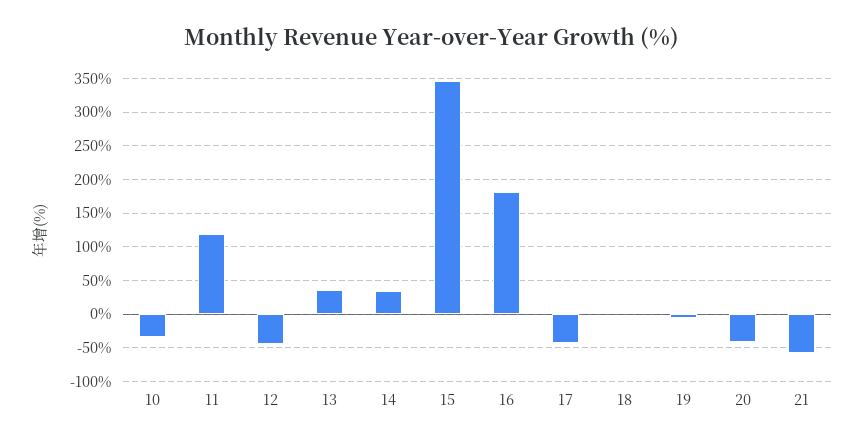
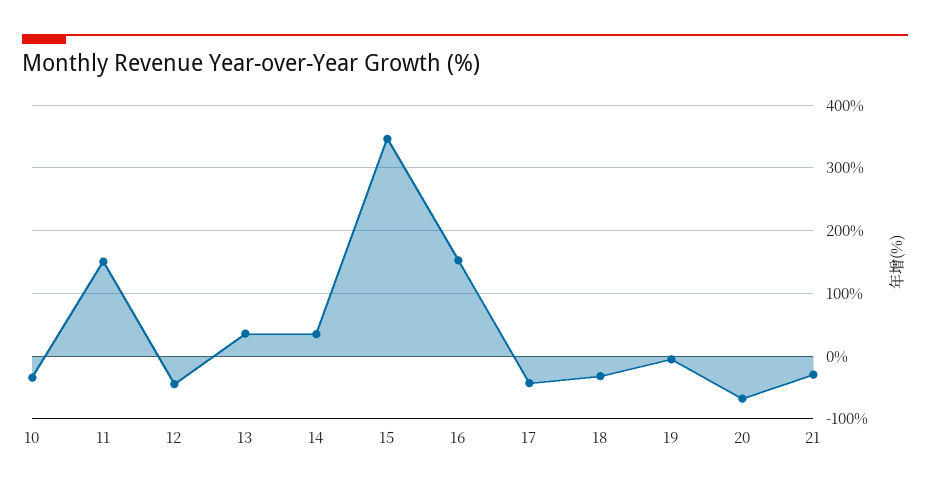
11: 120 -> 150
16: 180 -> 150
18: 0 -> -30
20: -40 -> -70
21: -60 -> -30

